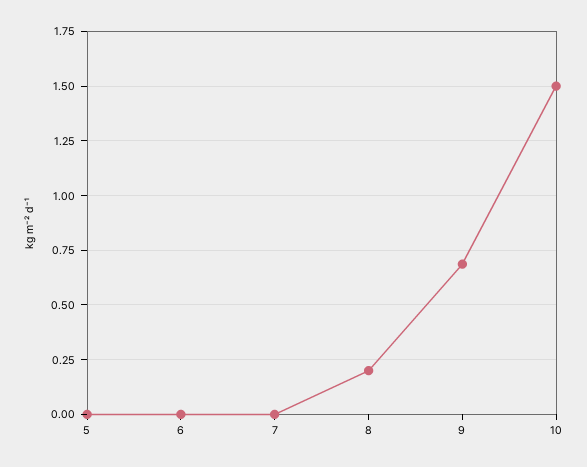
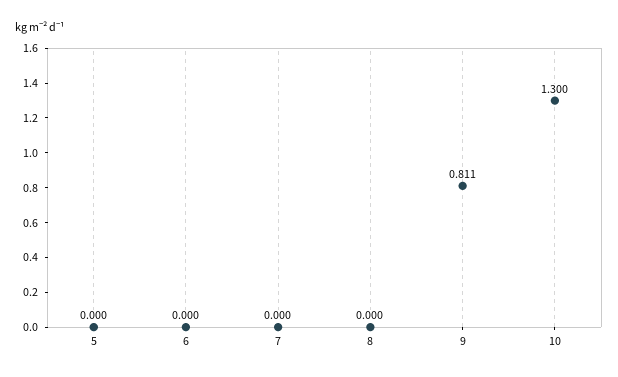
8: 0.2 -> 0
9: 0.7 -> 0.811
10: 1.5 -> 1.3

